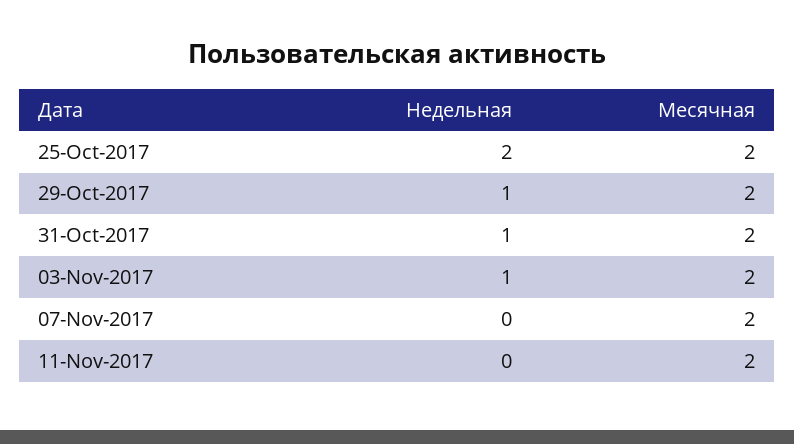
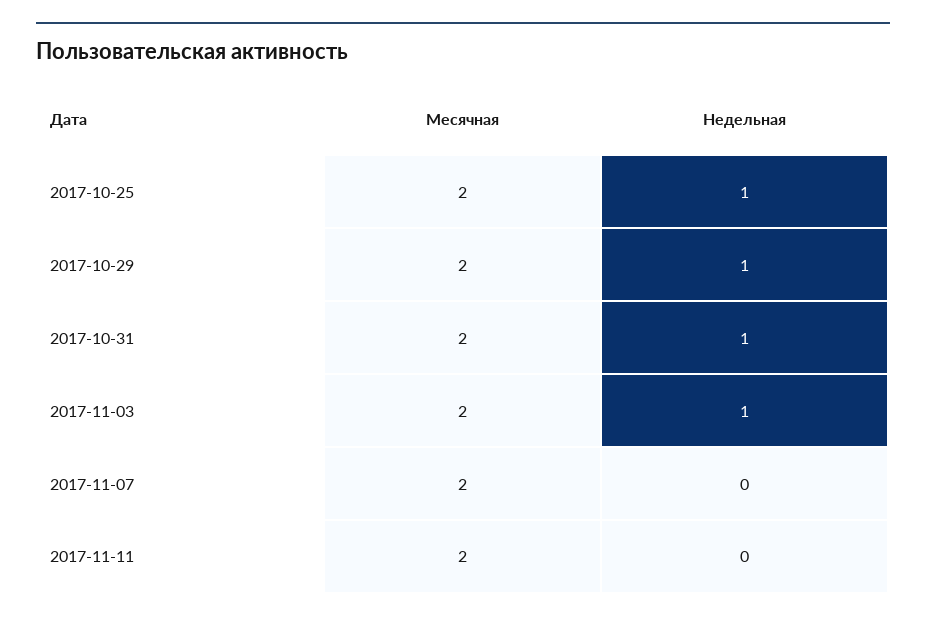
Недельная, 25-Oct-2017: 2 -> 1

